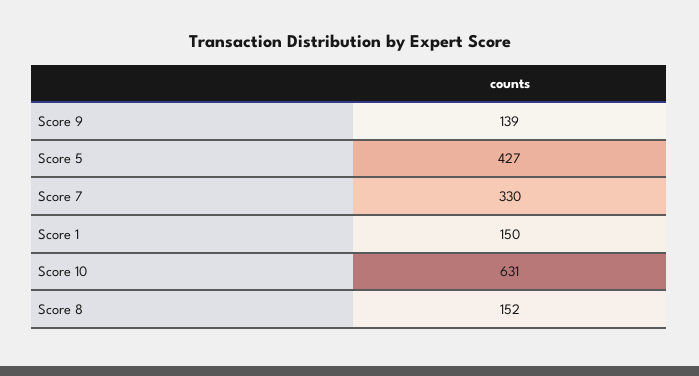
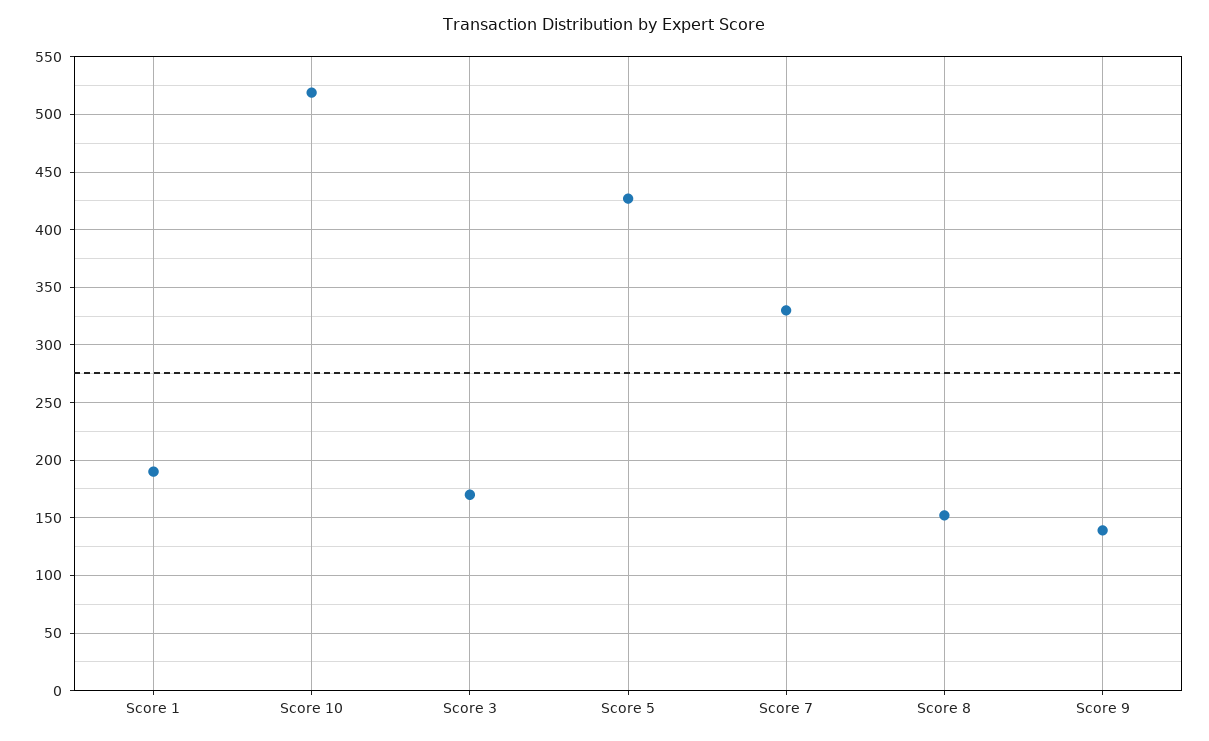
Score 1: 150 -> 190
Score 10: 631 -> 520
Score 3: none -> 170

